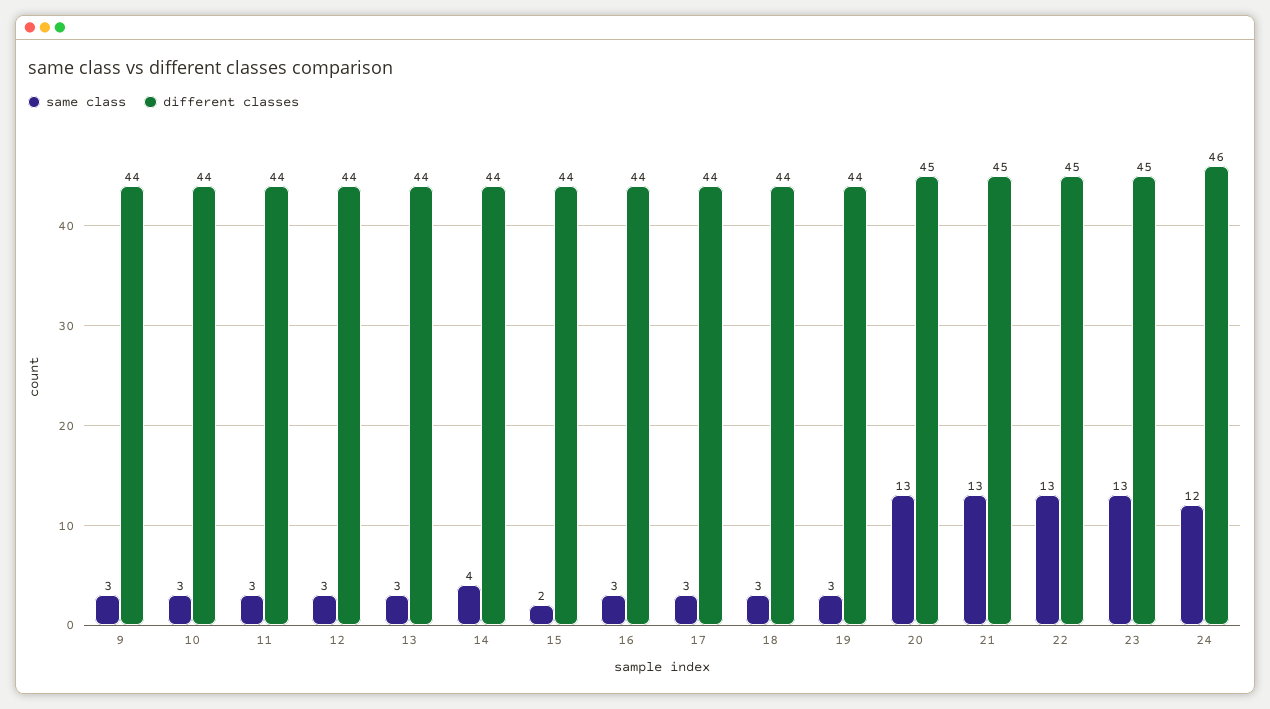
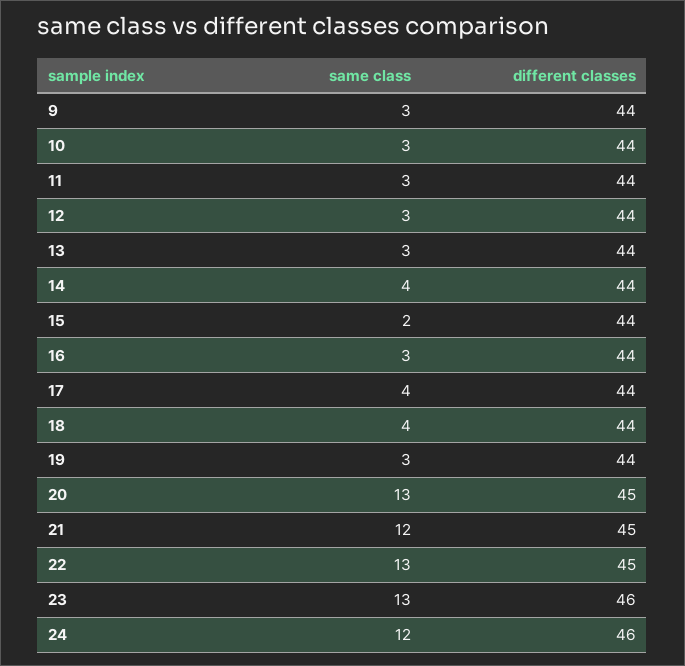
same class, 17: 3 -> 4
same class, 18: 3 -> 4
same class, 21: 13 -> 12
different classes, 23: 45 -> 46

